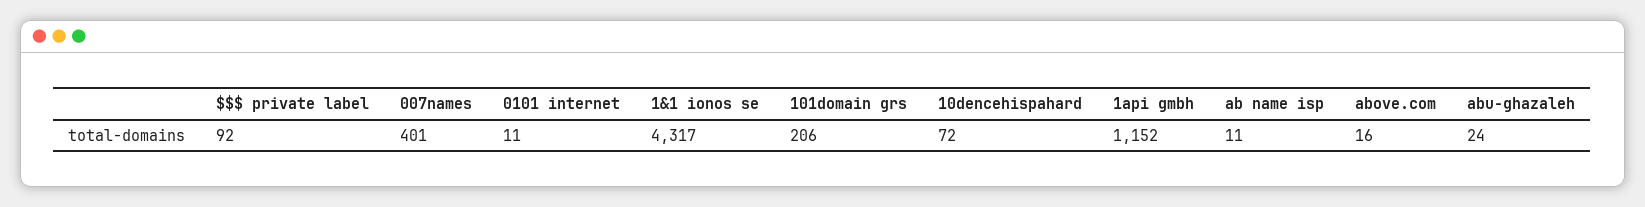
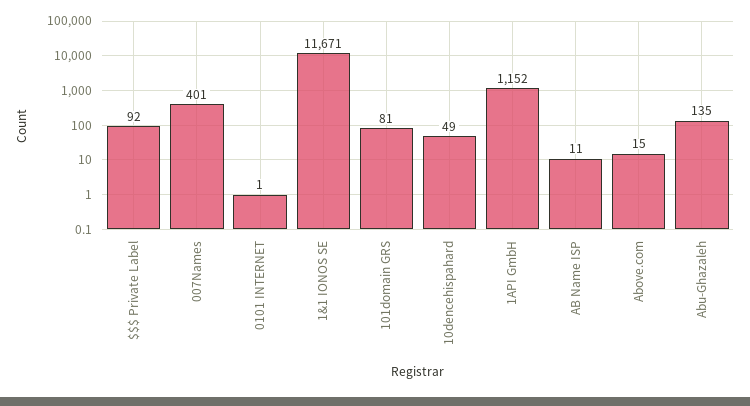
0101 internet: 11 -> 1
1&1 ionos se: 4317 -> 11671
101domain grs: 206 -> 81
10dencehispahard: 72 -> 49
above.com: 16 -> 15
abu-ghazaleh: 24 -> 135

